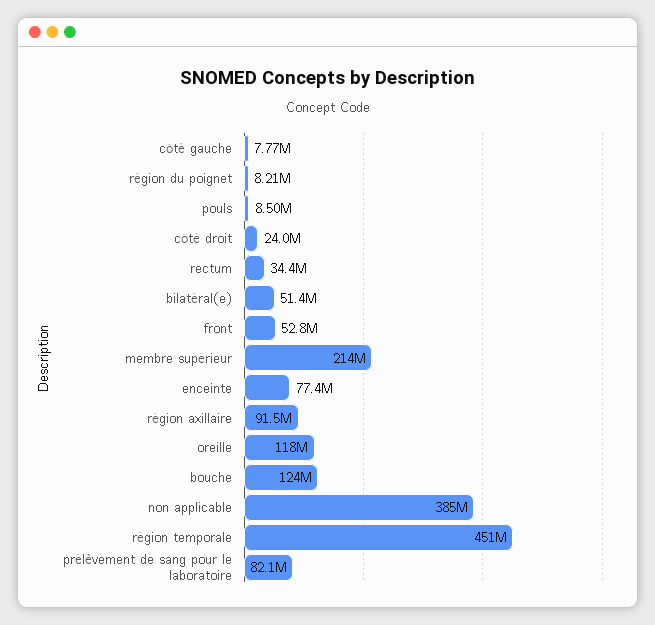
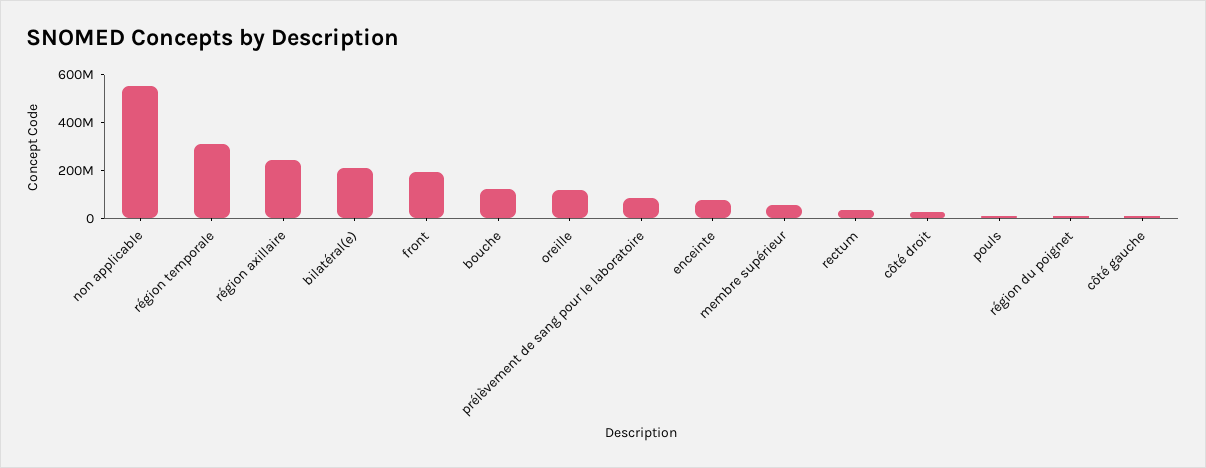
bilatéral(e): 51400000 -> 200000000
front: 52800000 -> 200000000
membre supérieur: 214000000 -> 50000000
région axillaire: 91500000 -> 250000000
non applicable: 385000000 -> 550000000
région temporale: 451000000 -> 300000000

